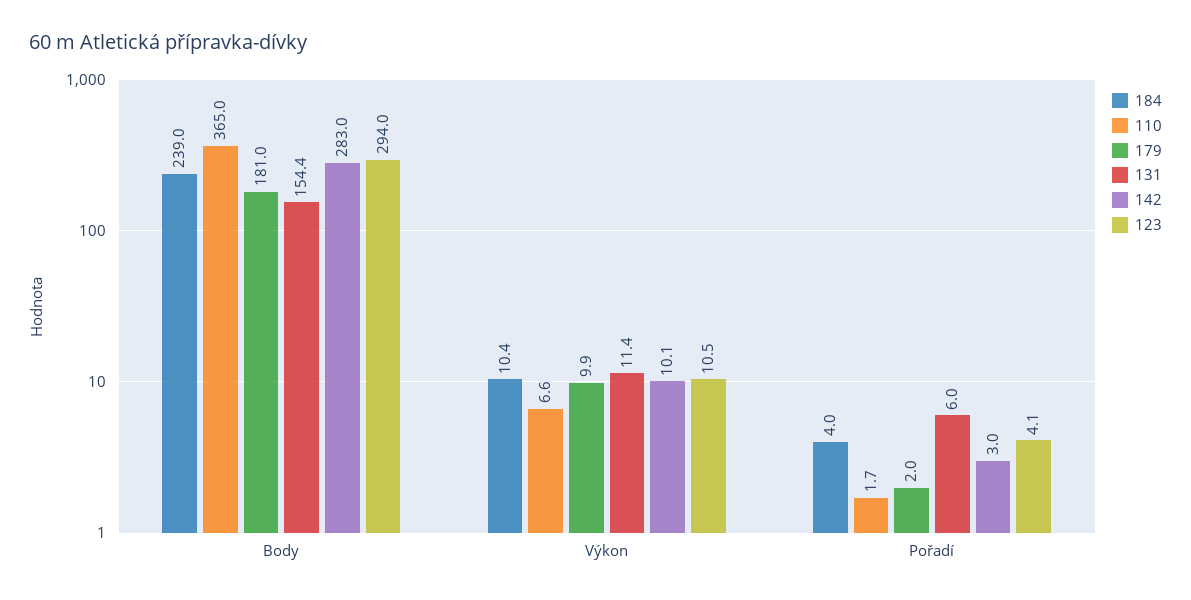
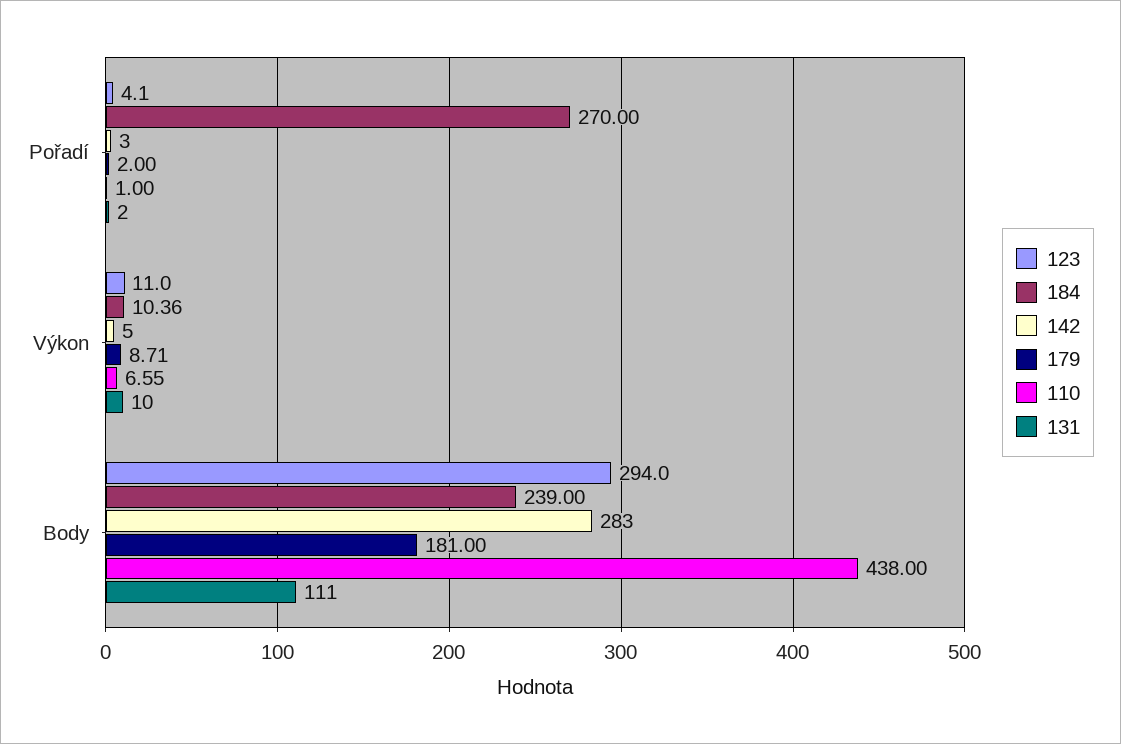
110, Body: 365 -> 438
131, Body: 154.4 -> 111
179, Výkon: 9.9 -> 8.71
131, Výkon: 11.4 -> 10
142, Výkon: 10.1 -> 5
123, Výkon: 10.5 -> 11
184, Pořadí: 4 -> 270
110, Pořadí: 1.7 -> 1
131, Pořadí: 6 -> 2

